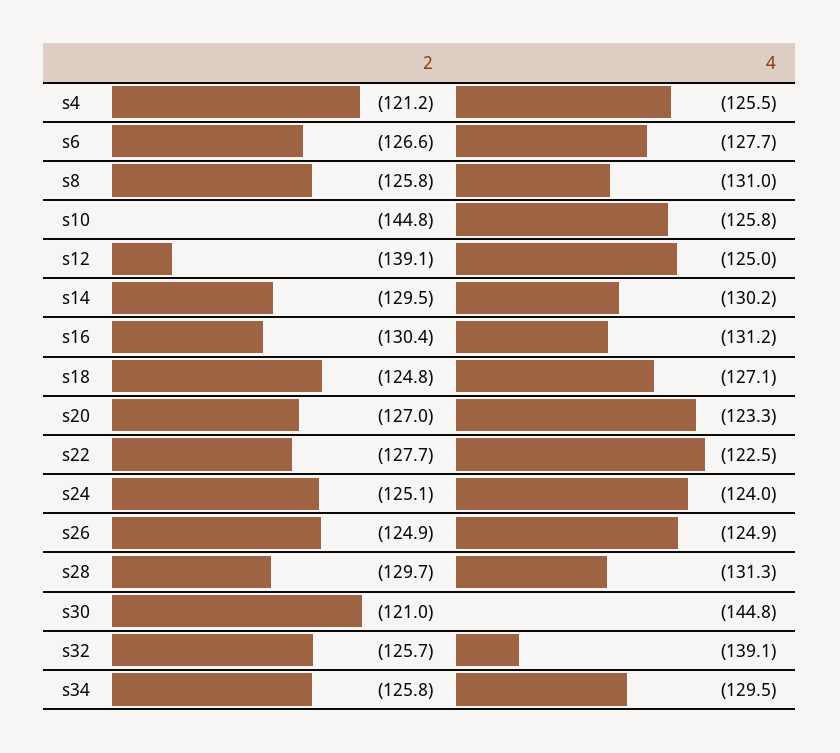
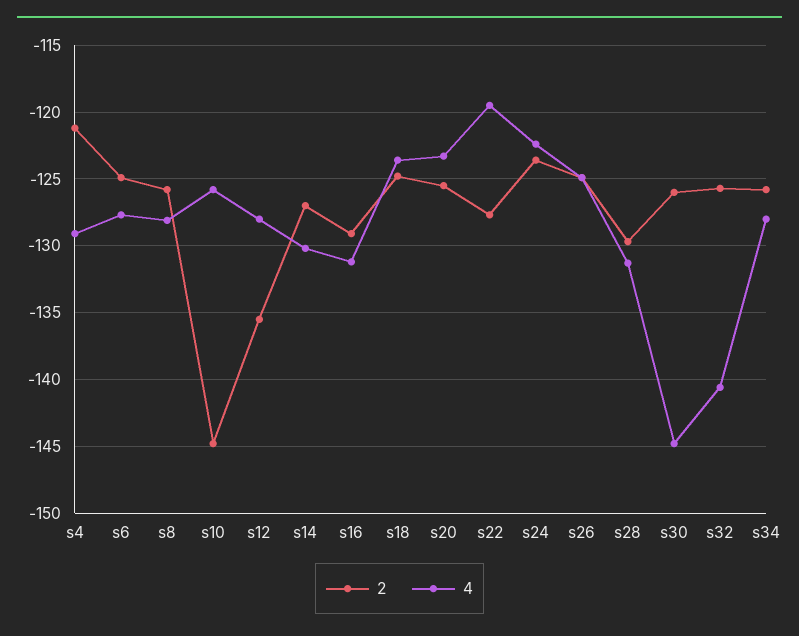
4, s4: -125.5 -> -129
2, s6: -126.6 -> -125
4, s8: -131 -> -128
2, s12: -139.1 -> -135.5
4, s12: -125 -> -128
2, s14: -129.5 -> -127
2, s16: -130.4 -> -129
4, s18: -127.1 -> -123.5
2, s20: -127 -> -125.5
4, s22: -122.5 -> -119.5
2, s24: -125.1 -> -123.5
4, s24: -124 -> -122.5
2, s30: -121 -> -126
4, s32: -139.1 -> -140.5
4, s34: -129.5 -> -128

